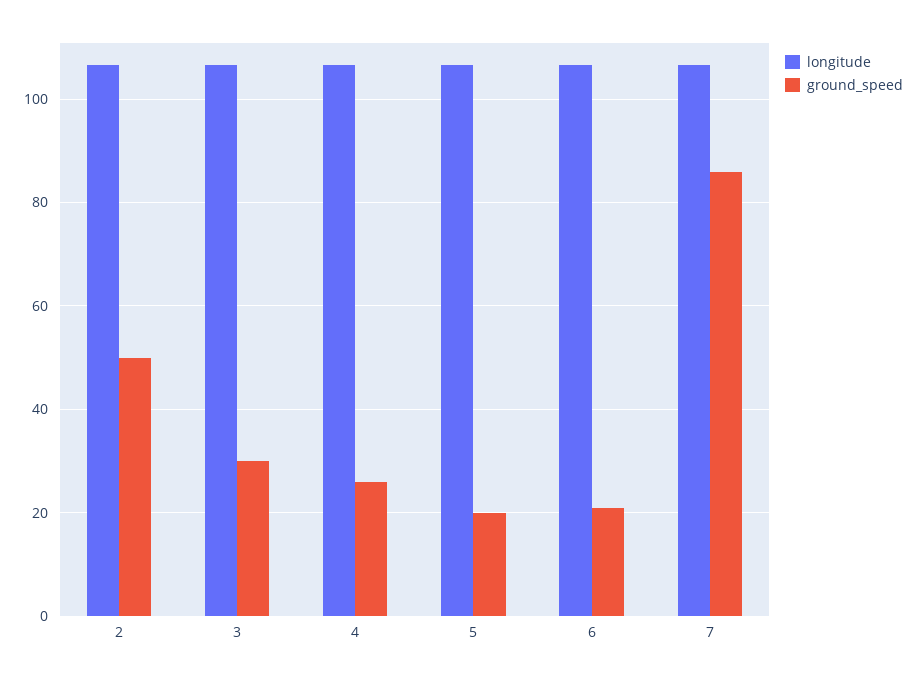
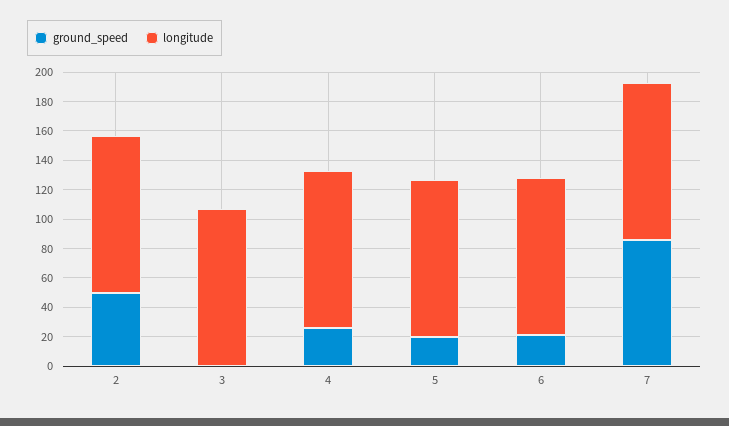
ground_speed, 3: 30 -> 0

